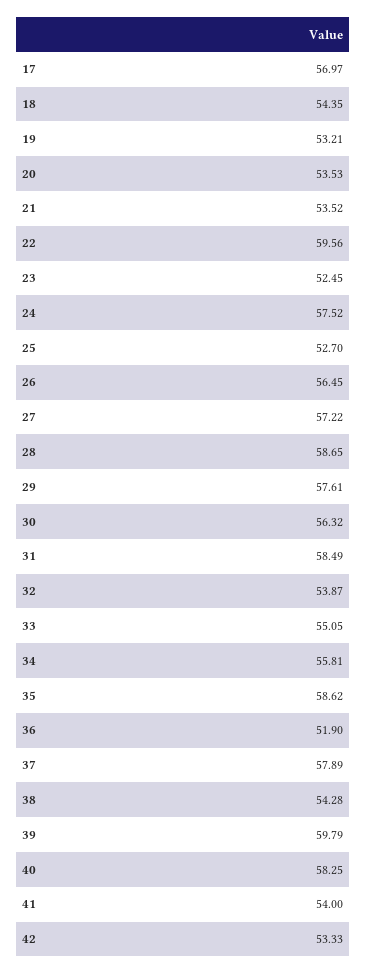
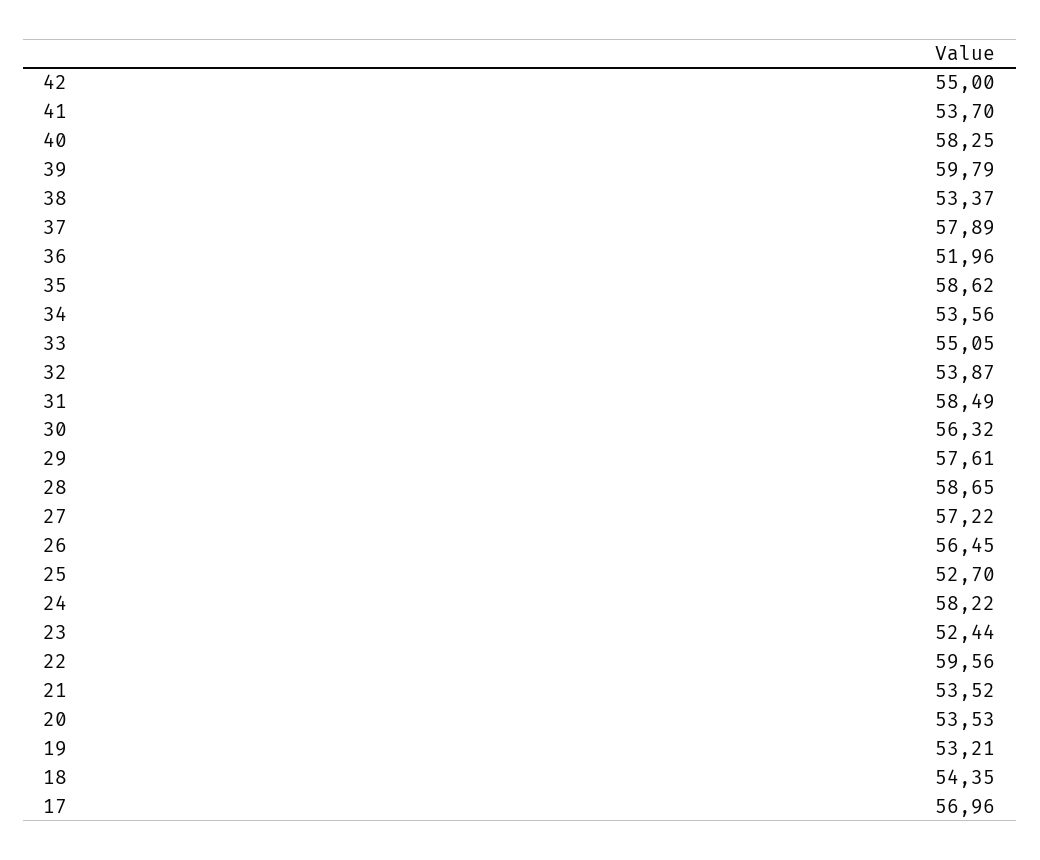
17: 56.97 -> 56.96
23: 52.45 -> 52.44
24: 57.52 -> 58.22
34: 55.81 -> 53.56
36: 51.9 -> 51.96
38: 54.28 -> 53.37
41: 54 -> 53.7
42: 53.33 -> 55

